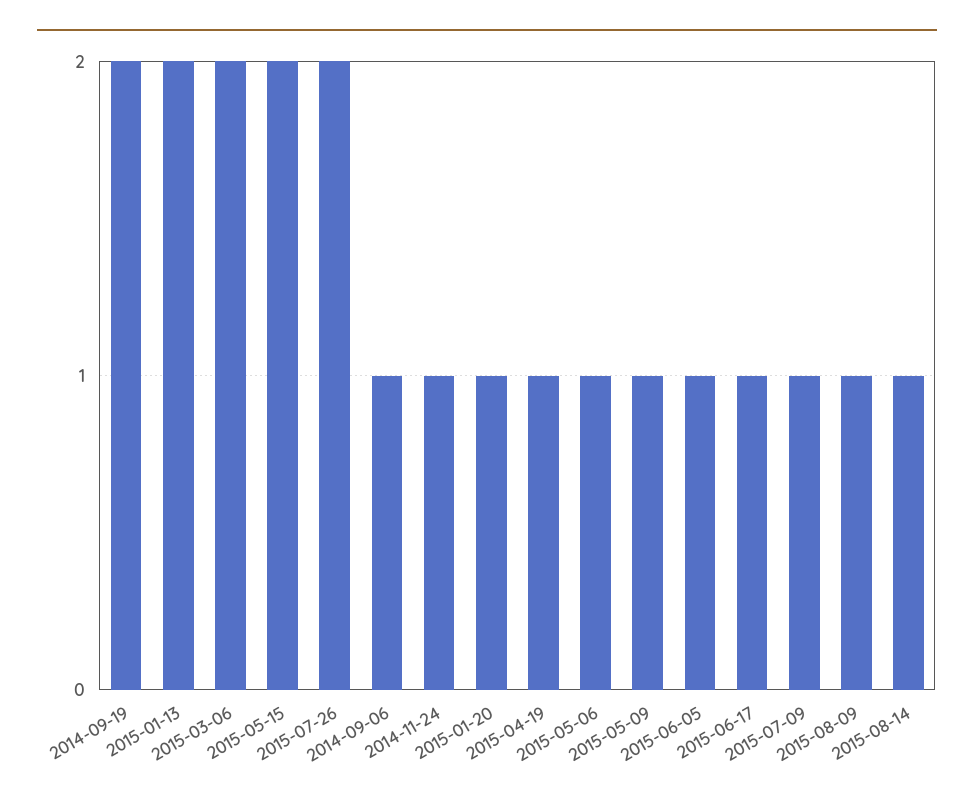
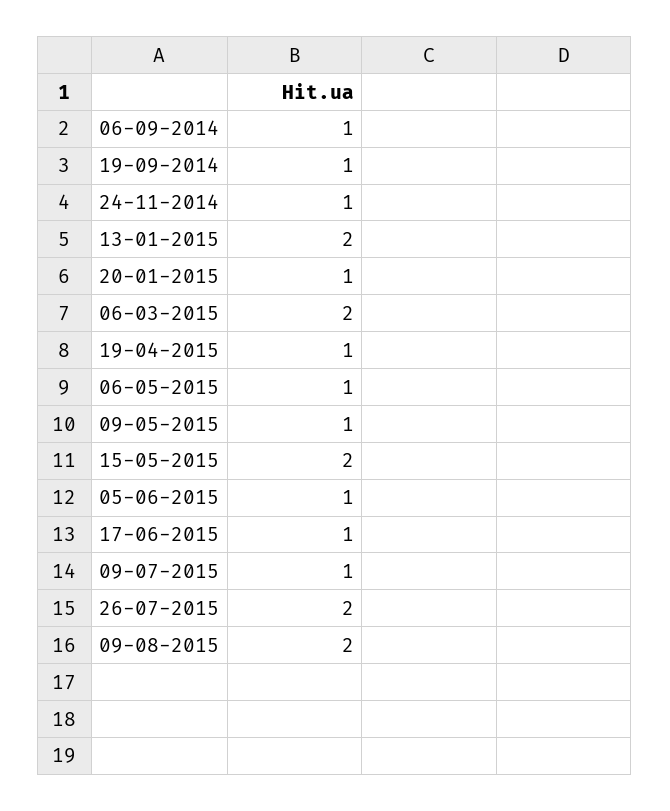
2014-09-19: 2 -> 1
2015-08-09: 1 -> 2
2015-08-14: 1 -> none

